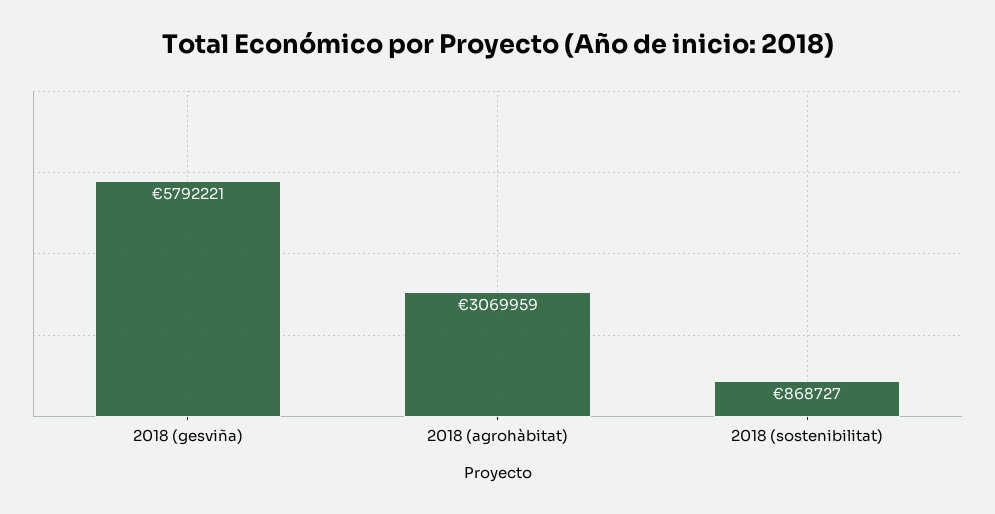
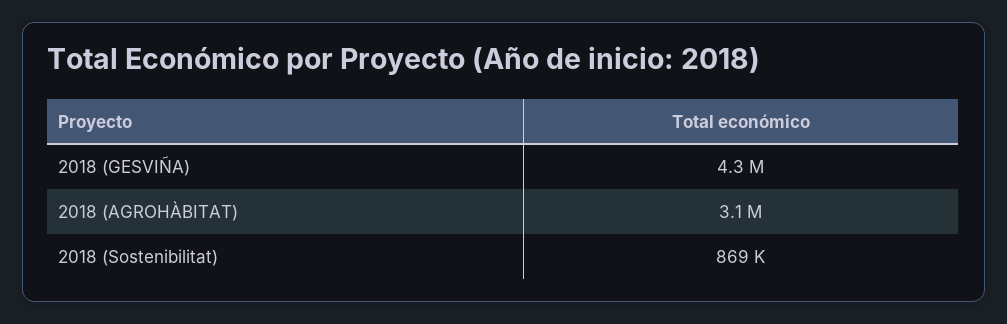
2018 (gesviña): 5792221 -> 4300000

